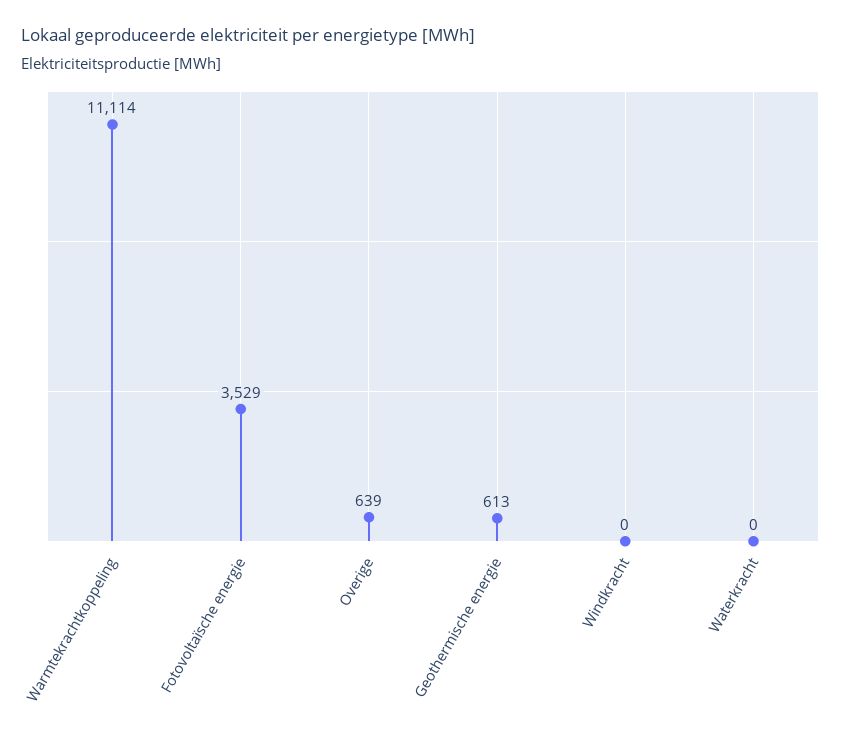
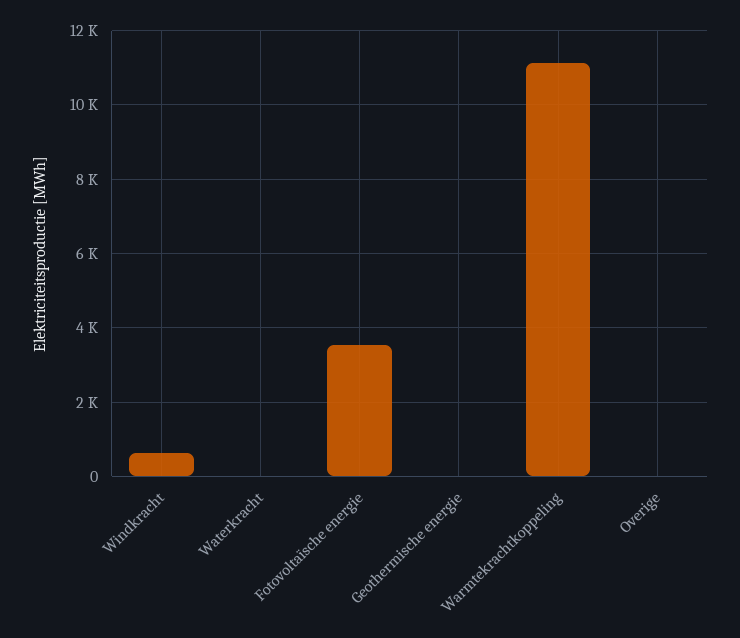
Overige: 639 -> 0
Geothermische energie: 613 -> 0
Windkracht: 0 -> 600

